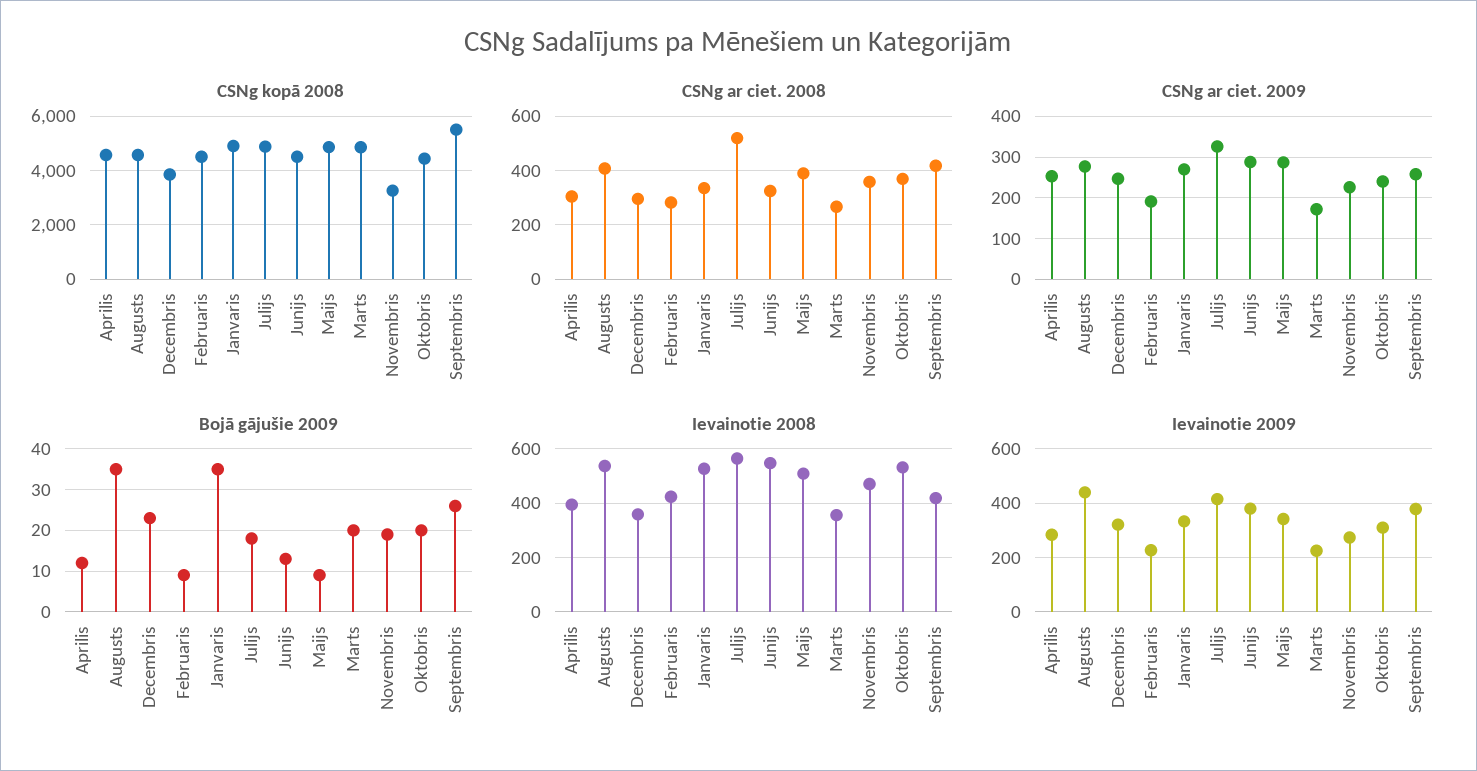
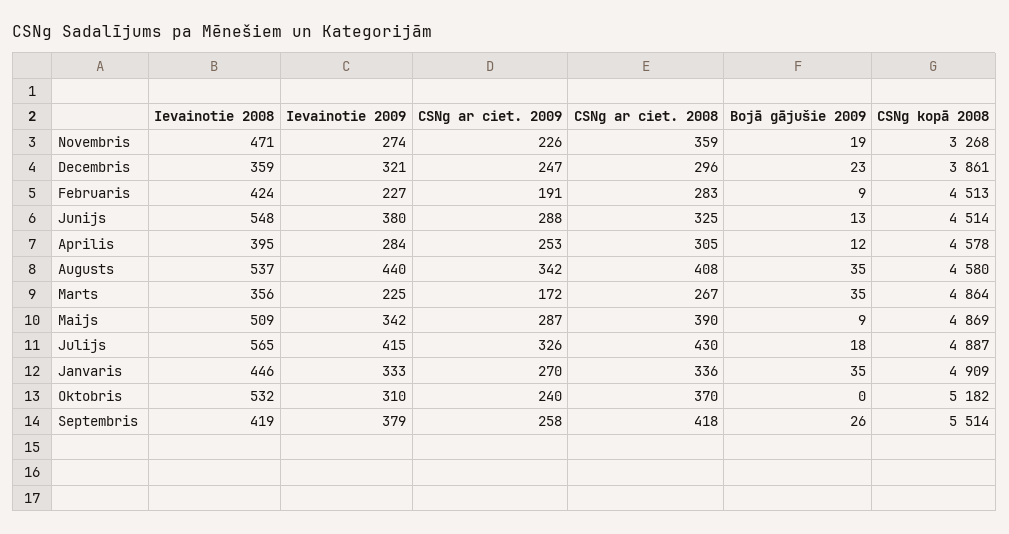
CSNg kopā 2008, Oktobris: 4500 -> 5182
CSNg ar ciet. 2008, Julijs: 525 -> 430
CSNg ar ciet. 2009, Augusts: 280 -> 342
Bojā gājušie 2009, Marts: 20 -> 35
Bojā gājušie 2009, Oktobris: 20 -> 0
Ievainotie 2008, Janvaris: 525 -> 446

